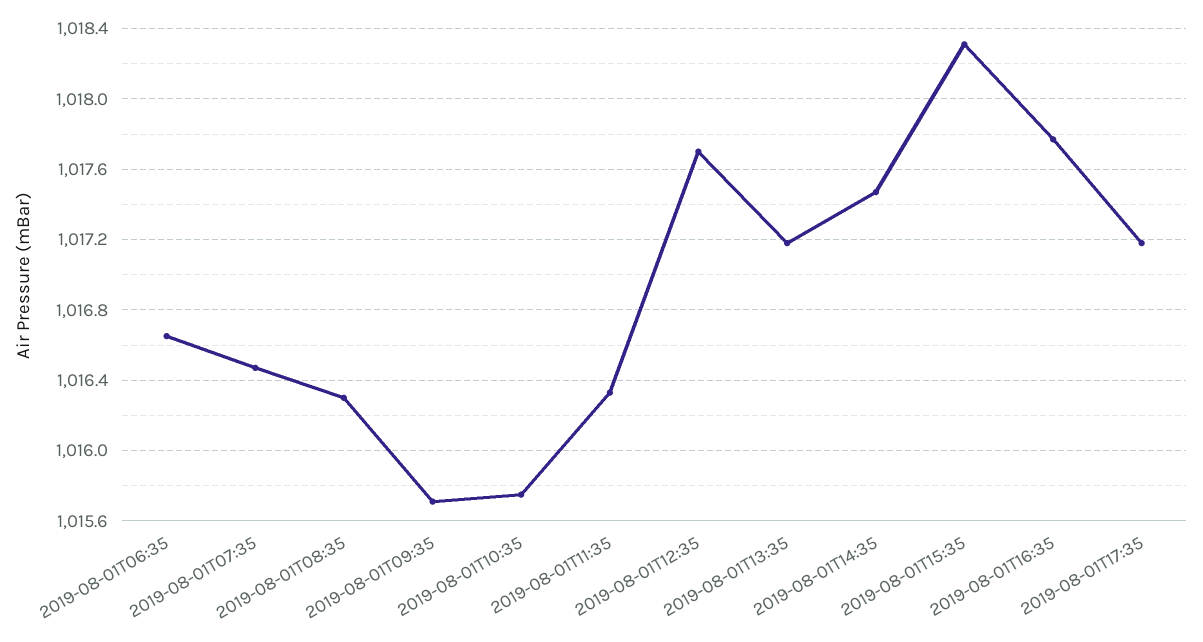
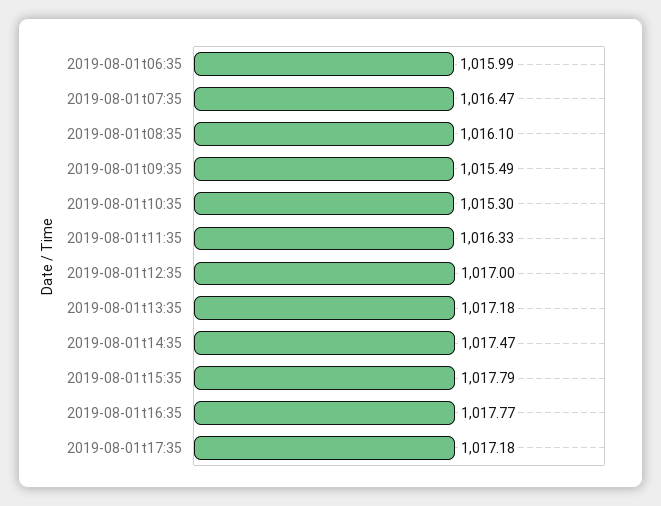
2019-08-01T06:35: 1016.65 -> 1015.99
2019-08-01T08:35: 1016.3 -> 1016.1
2019-08-01T09:35: 1015.7 -> 1015.49
2019-08-01T10:35: 1015.75 -> 1015.3
2019-08-01T12:35: 1017.7 -> 1017
2019-08-01T15:35: 1018.3 -> 1017.79

